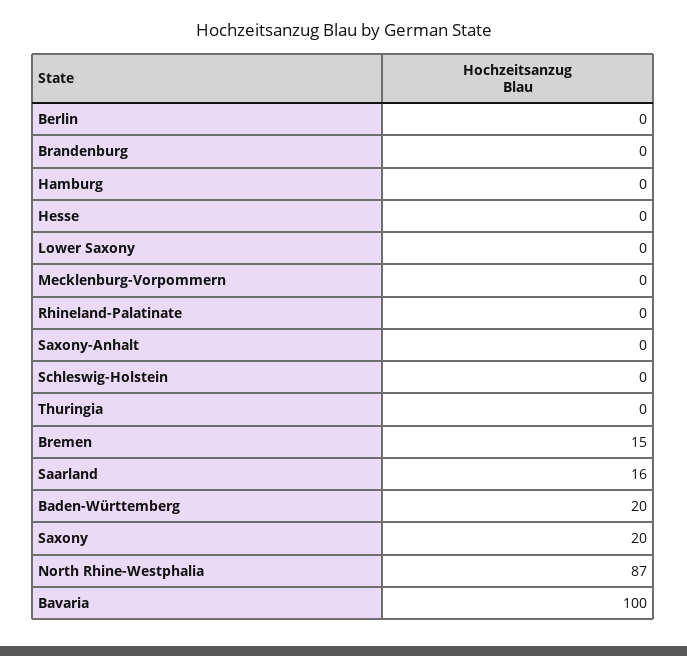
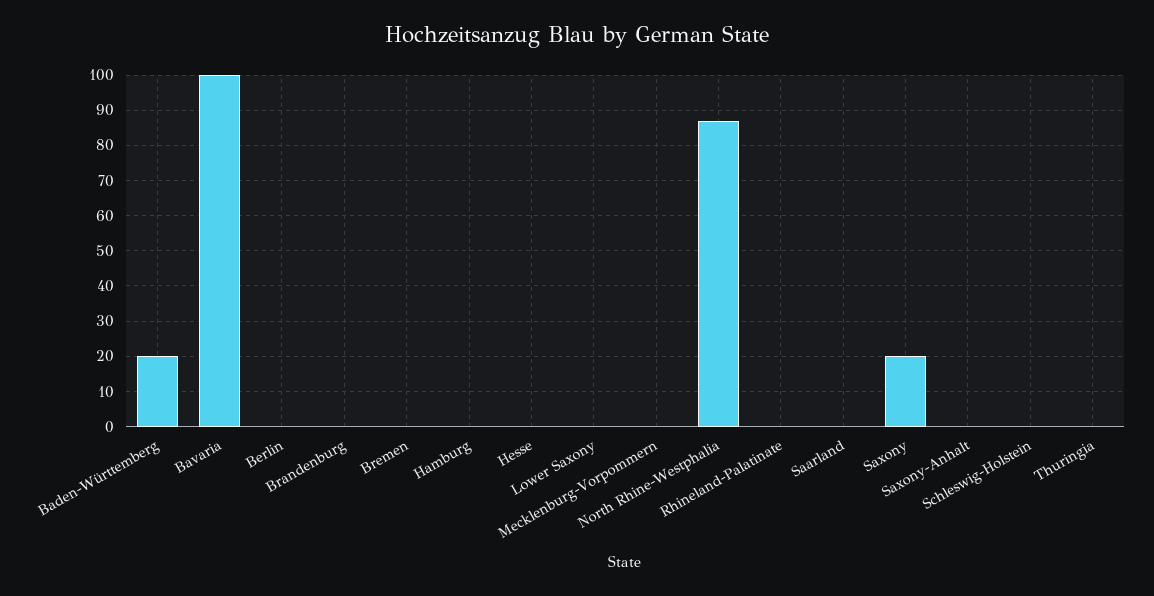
Bremen: 15 -> 0
Saarland: 16 -> 0

